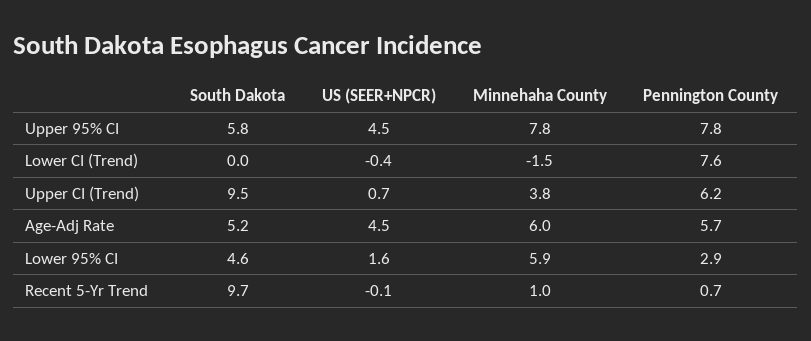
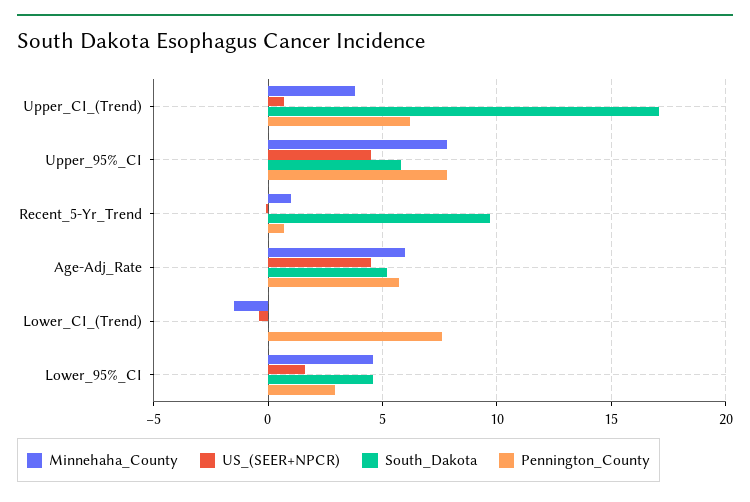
South Dakota, Upper CI (Trend): 9.5 -> 17
Minnehaha County, Lower 95% CI: 5.9 -> 4.5

